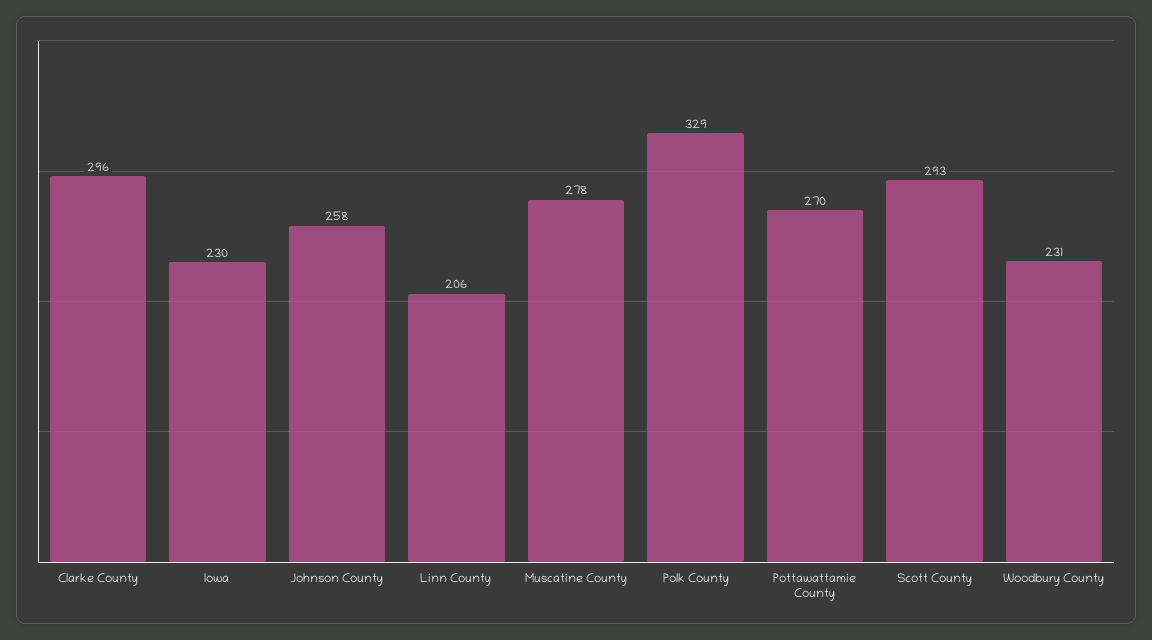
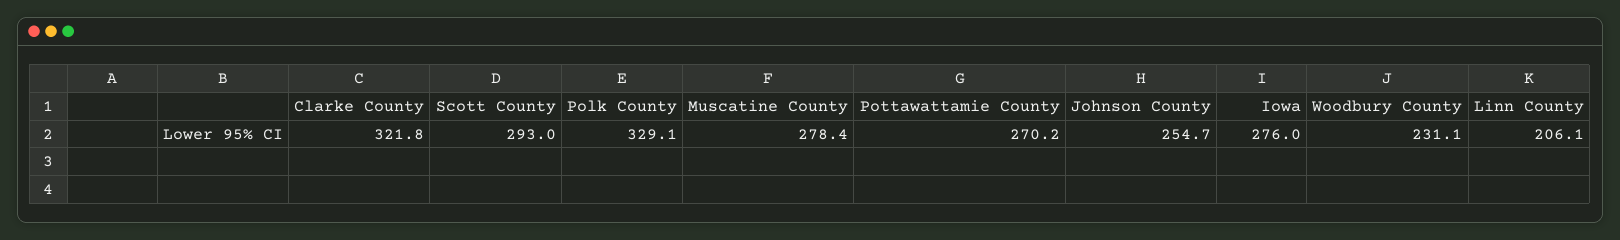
Clarke County: 296 -> 321.8
Iowa: 230 -> 276
Johnson County: 258 -> 254.7

